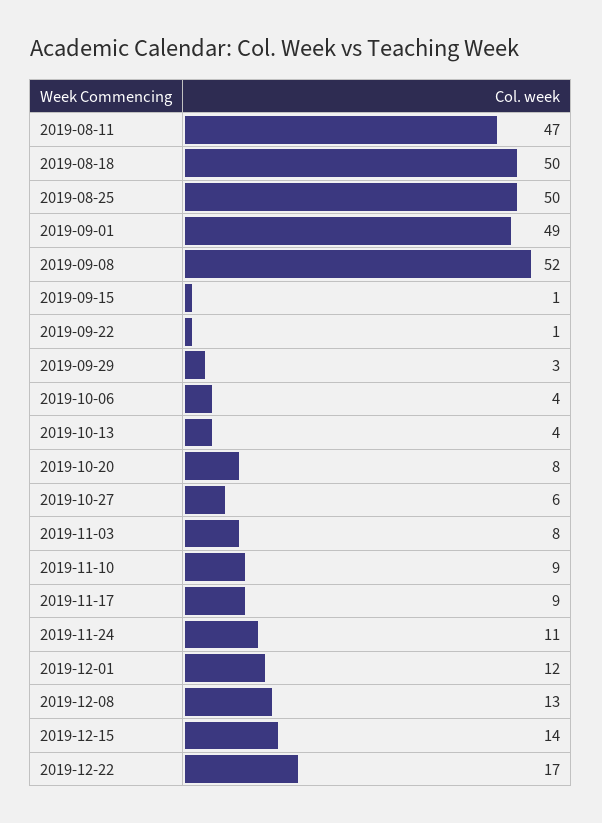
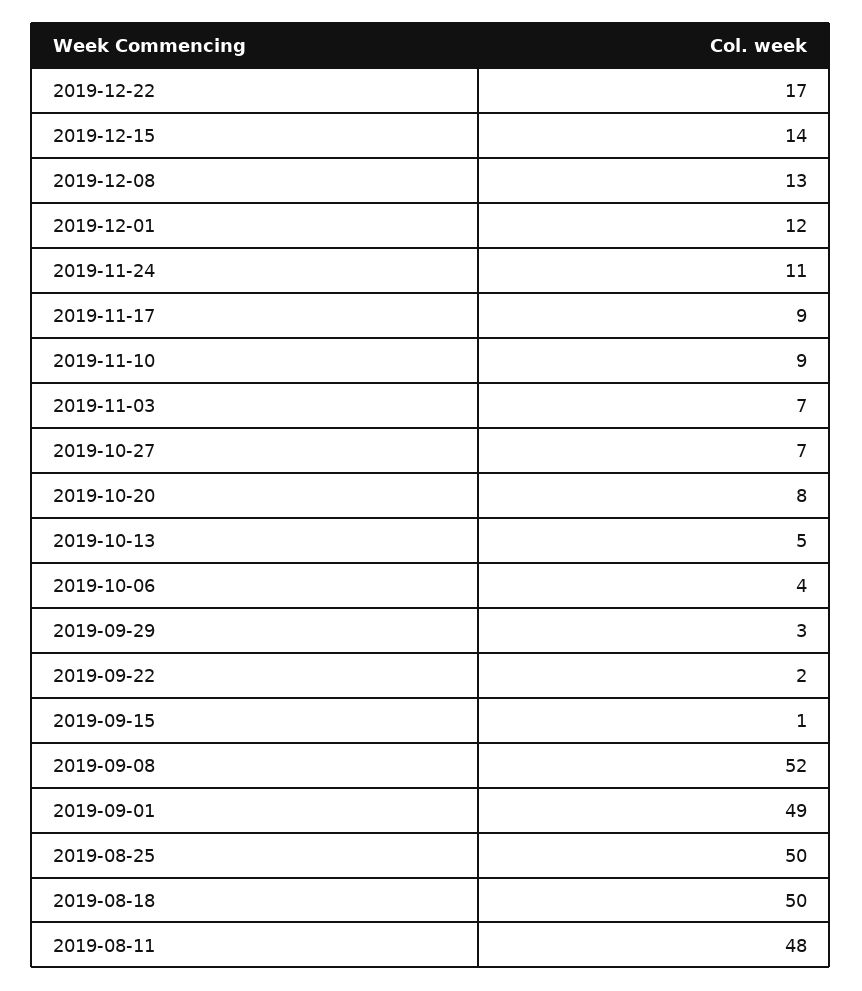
2019-08-11: 47 -> 48
2019-09-22: 1 -> 2
2019-10-13: 4 -> 5
2019-10-27: 6 -> 7
2019-11-03: 8 -> 7

